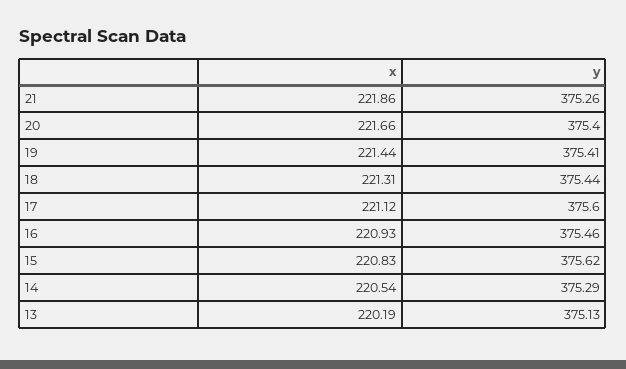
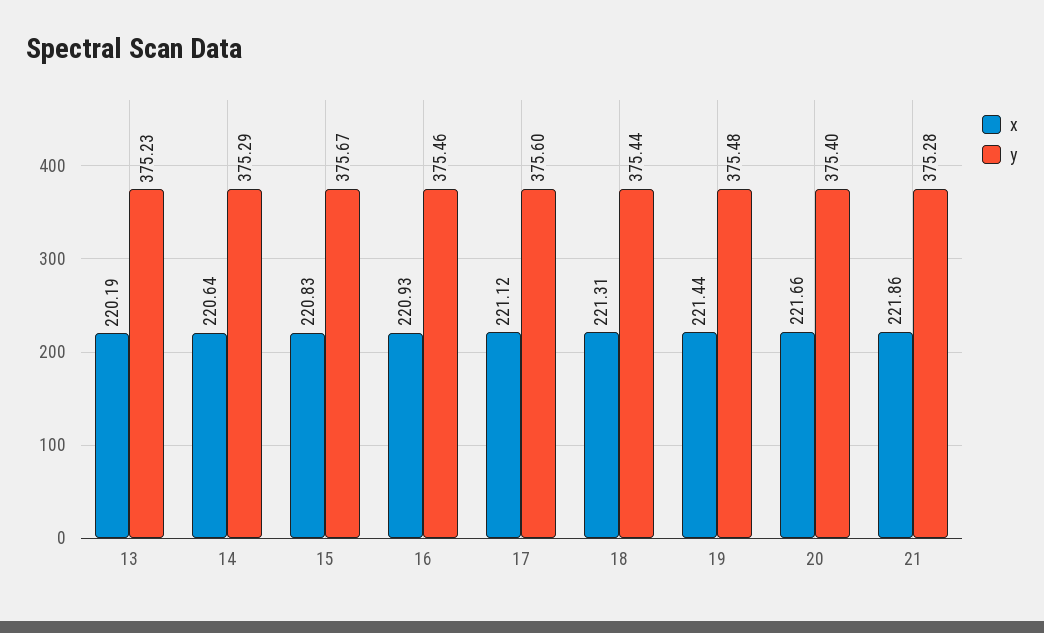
y, 21: 375.26 -> 375.28
y, 19: 375.41 -> 375.48
y, 15: 375.62 -> 375.67
x, 14: 220.54 -> 220.64
y, 13: 375.13 -> 375.23

